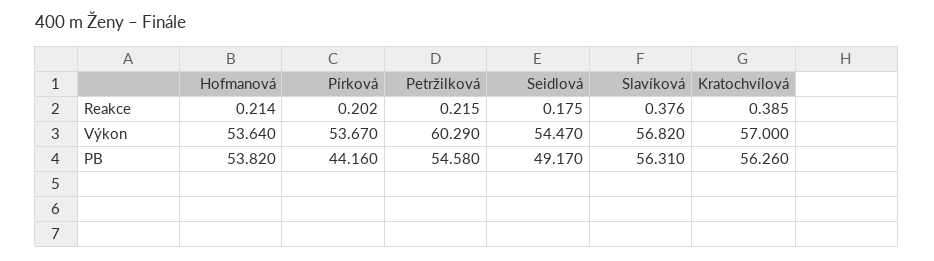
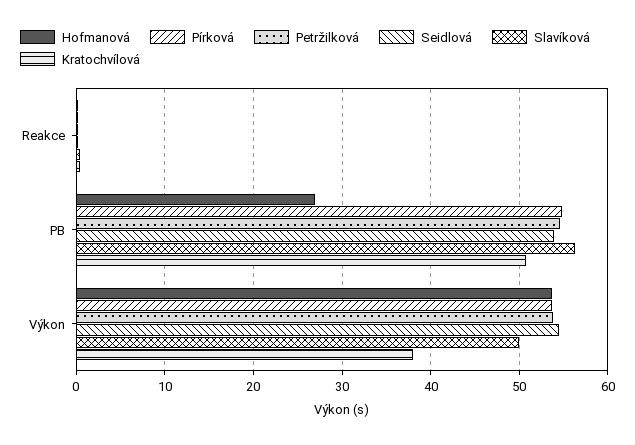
Petržilková, Výkon: 60.29 -> 54
Slavíková, Výkon: 56.82 -> 50
Kratochvílová, Výkon: 57 -> 38
Hofmanová, PB: 53.82 -> 27
Pírková, PB: 44.16 -> 55
Seidlová, PB: 49.17 -> 54
Kratochvílová, PB: 56.26 -> 51

